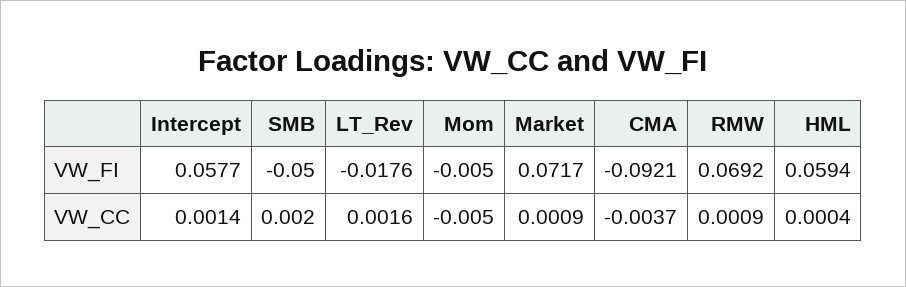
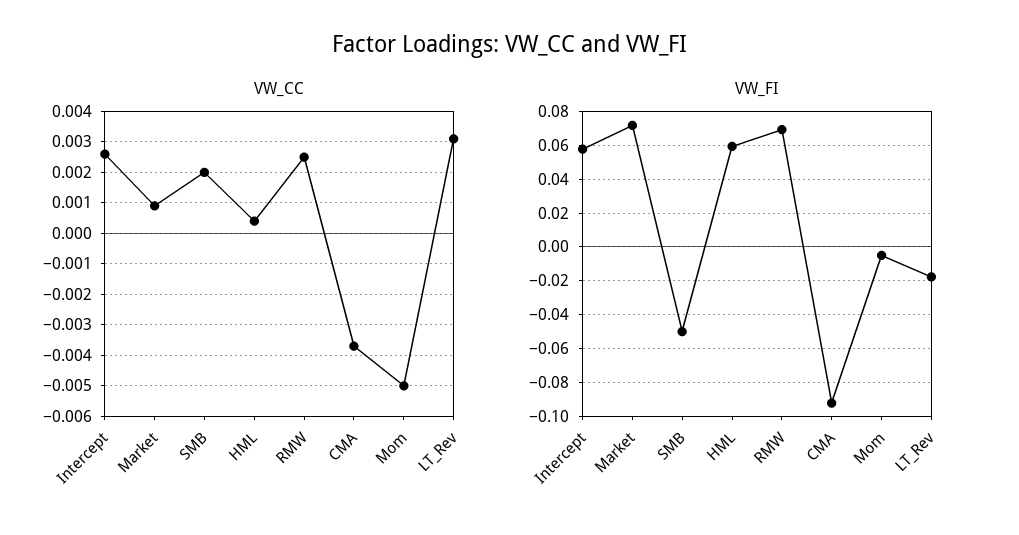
VW_CC, Intercept: 0.0014 -> 0.0025
VW_CC, LT_Rev: 0.0016 -> 0.003
VW_CC, RMW: 0.0009 -> 0.0025

